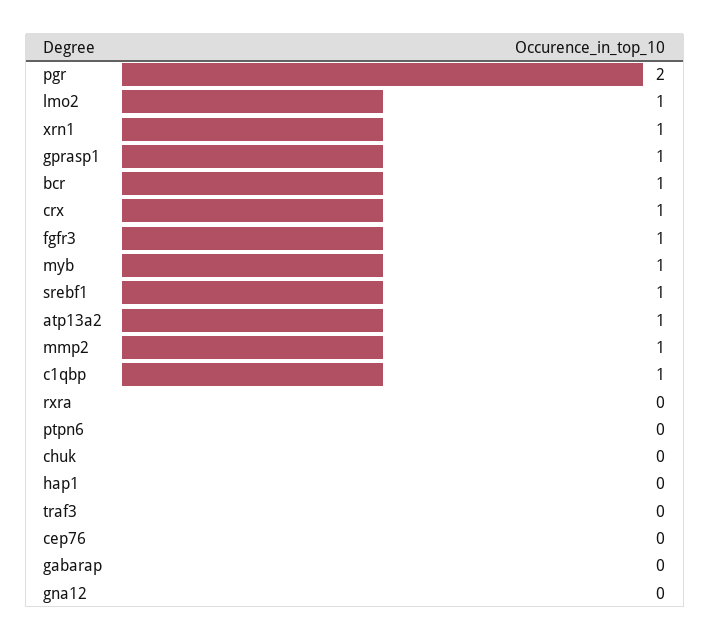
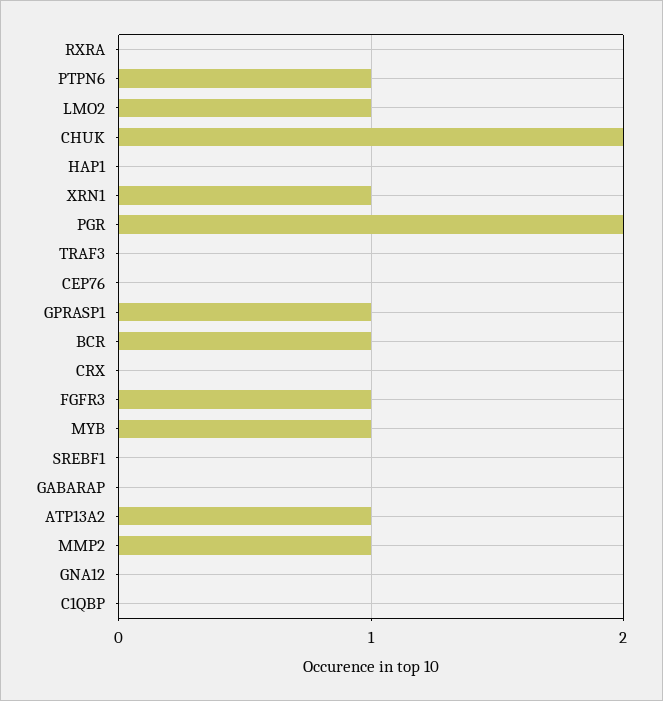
crx: 1 -> 0
srebf1: 1 -> 0
c1qbp: 1 -> 0
ptpn6: 0 -> 1
chuk: 0 -> 2

